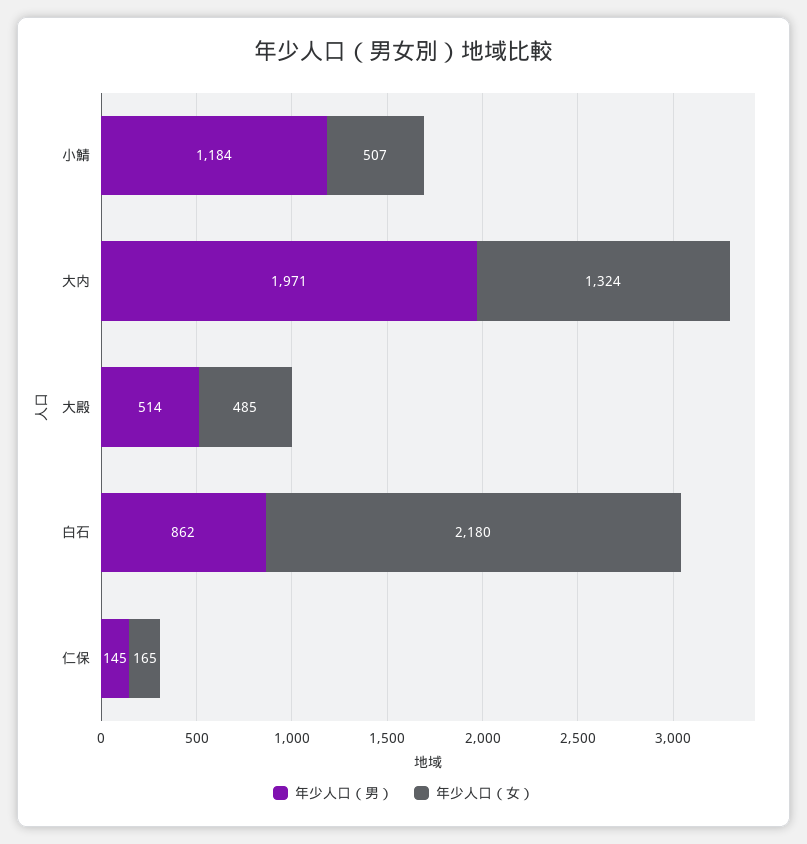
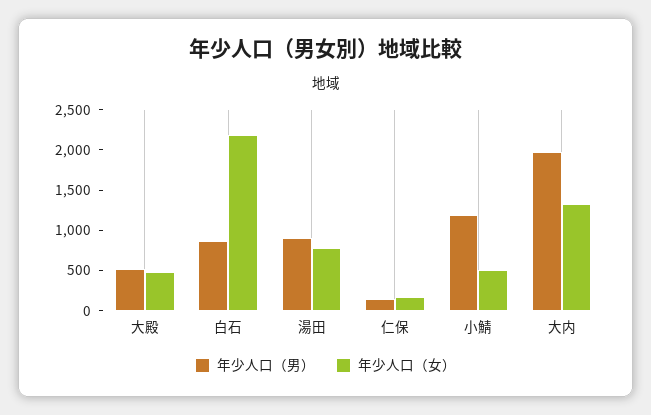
年少人口（男）, 湯田: none -> 900
年少人口（女）, 湯田: none -> 800

